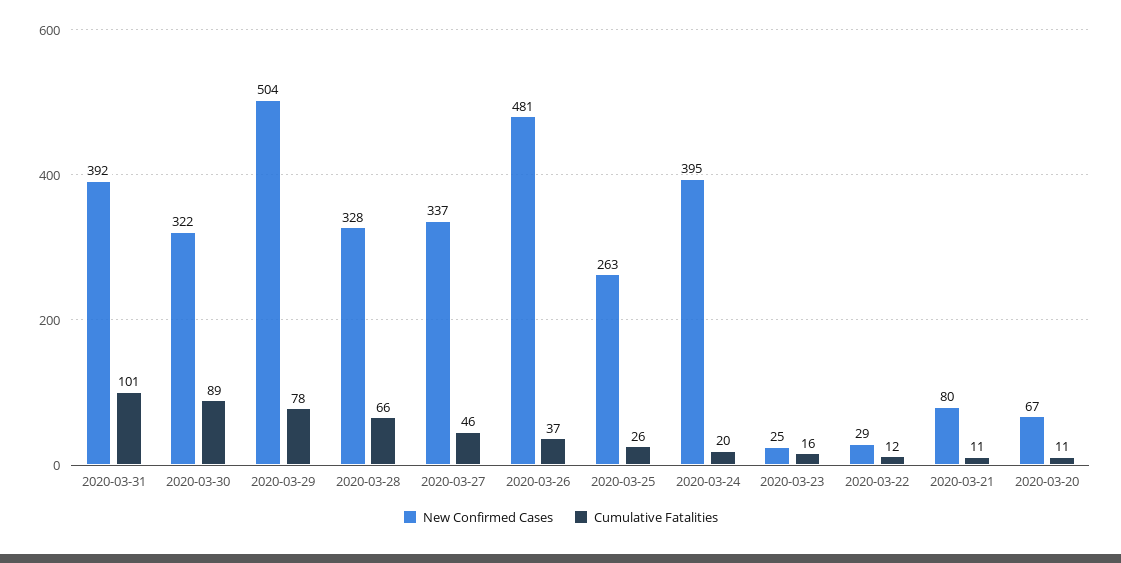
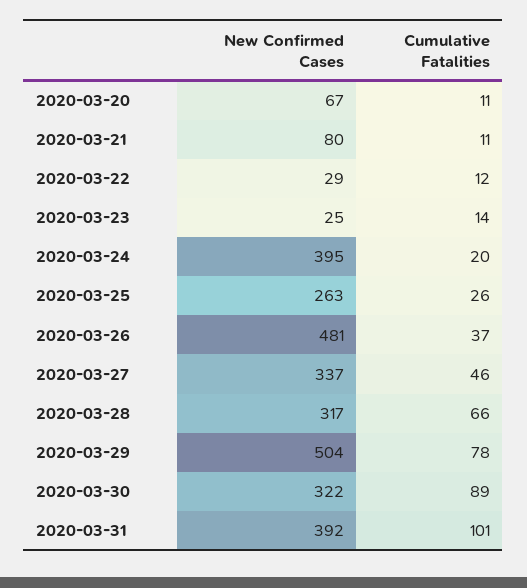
New Confirmed Cases, 2020-03-28: 328 -> 317
Cumulative Fatalities, 2020-03-23: 16 -> 14

